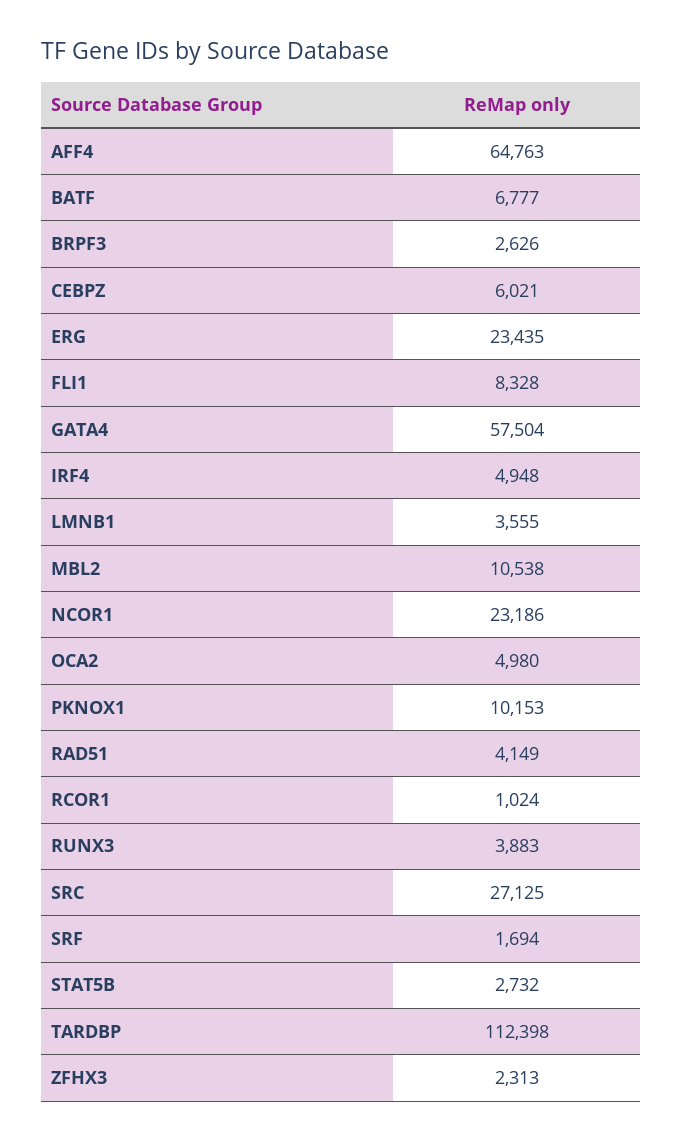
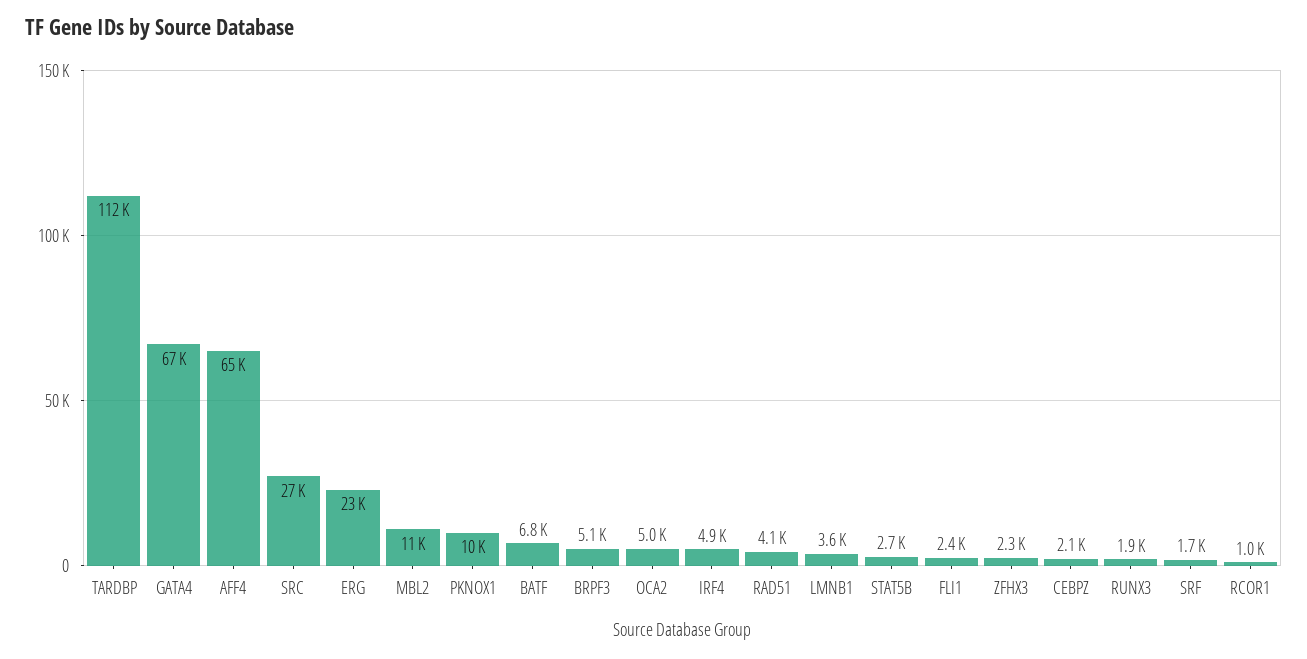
BRPF3: 2626 -> 5100
CEBPZ: 6021 -> 2100
FLI1: 8328 -> 2400
GATA4: 57504 -> 67000
NCOR1: 23186 -> none
RUNX3: 3883 -> 1900

